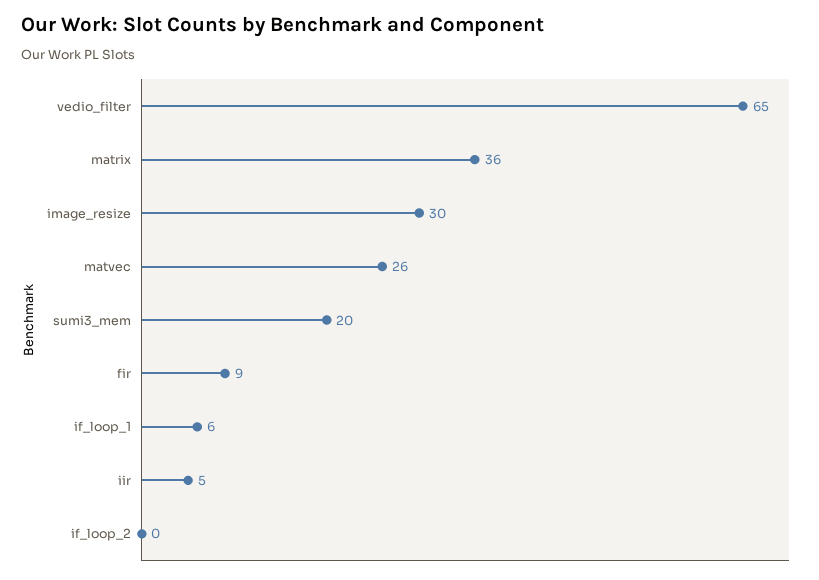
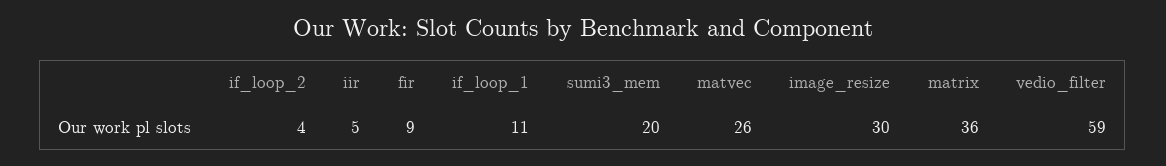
vedio_filter: 65 -> 59
if_loop_1: 6 -> 11
if_loop_2: 0 -> 4

